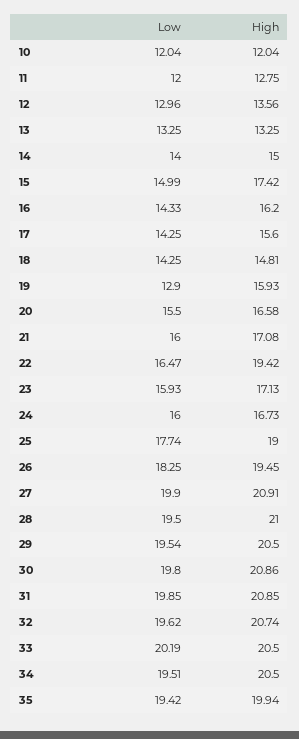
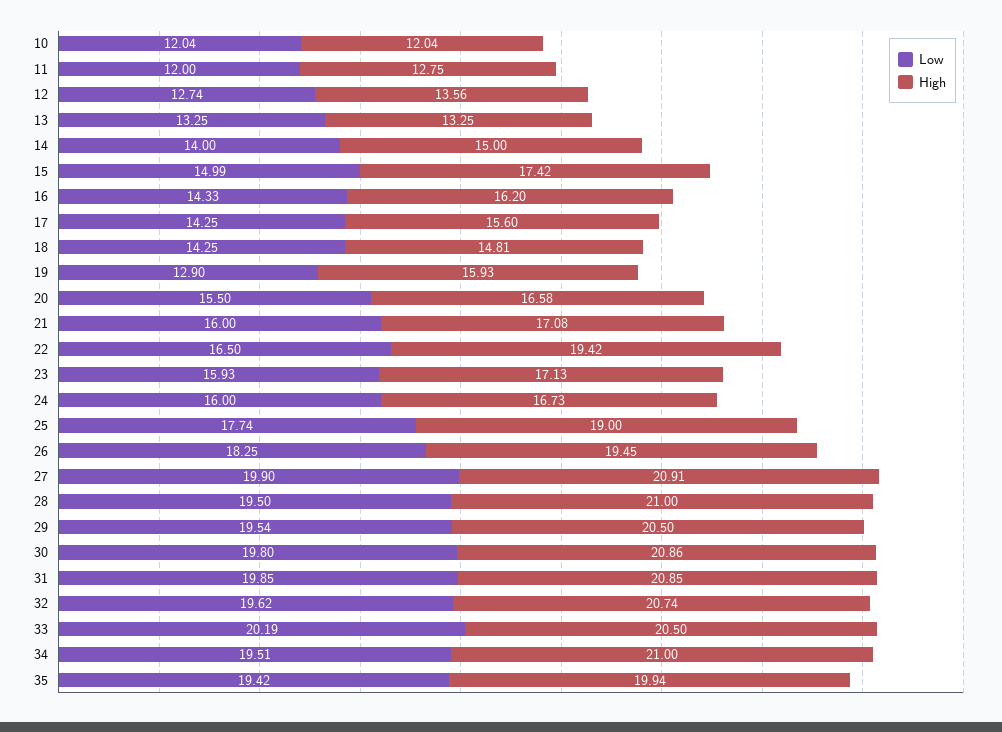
Low, 12: 12.96 -> 12.74
Low, 22: 16.47 -> 16.5
High, 34: 20.5 -> 21

